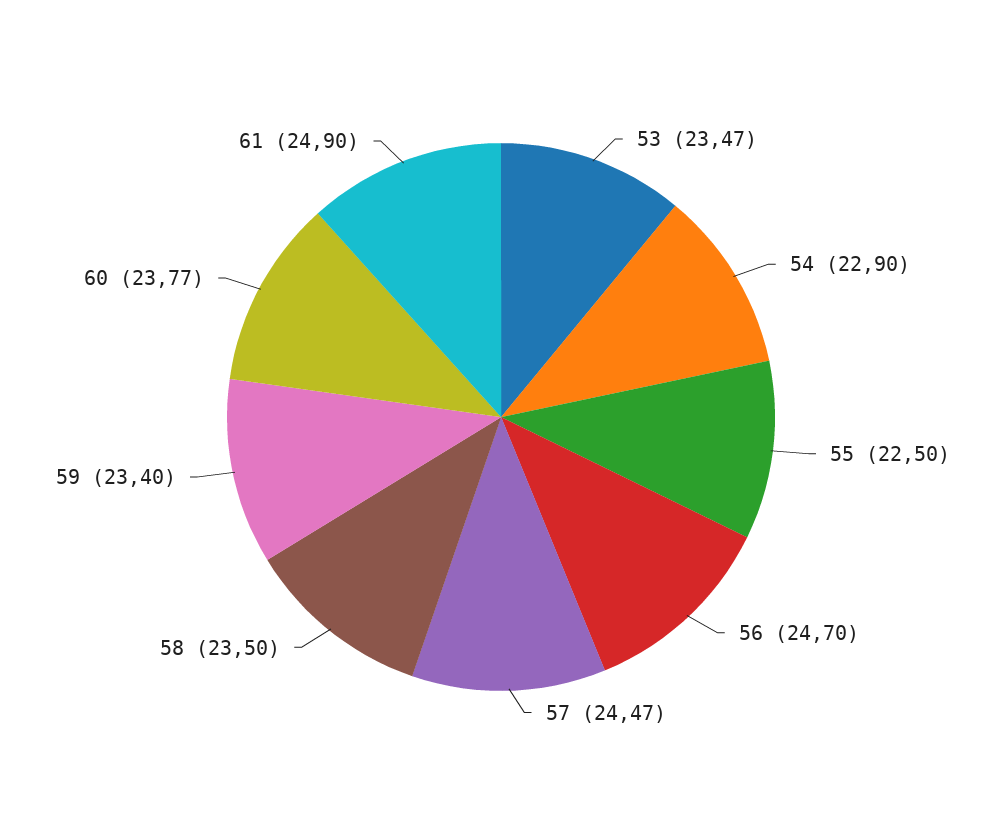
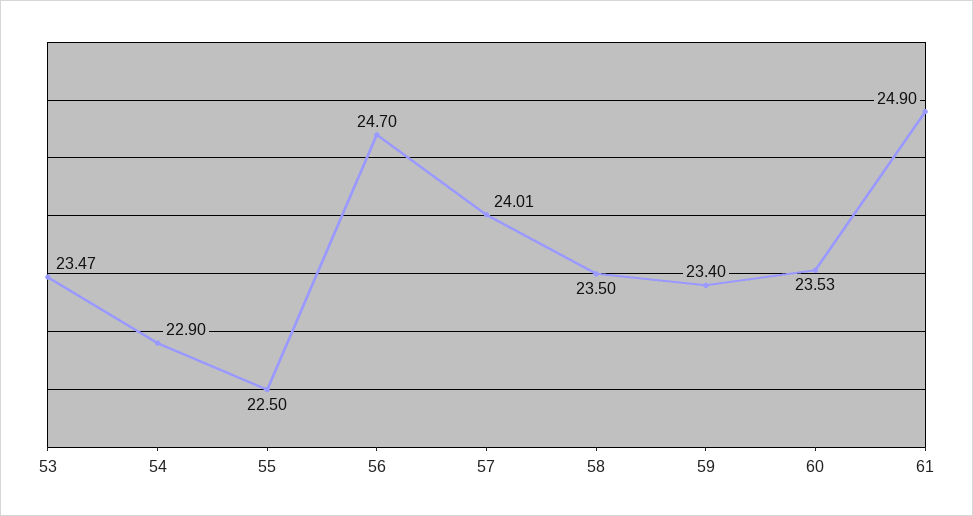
57: 24.47 -> 24.01
60: 23.77 -> 23.53

